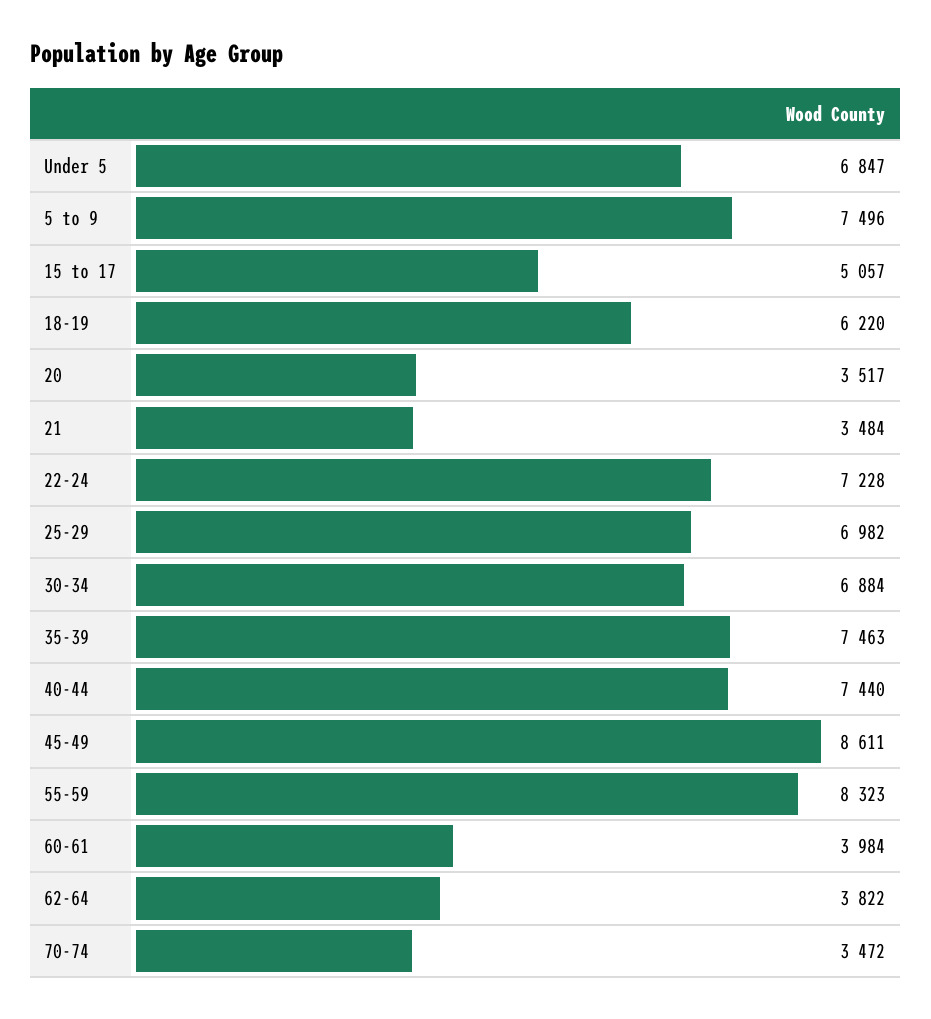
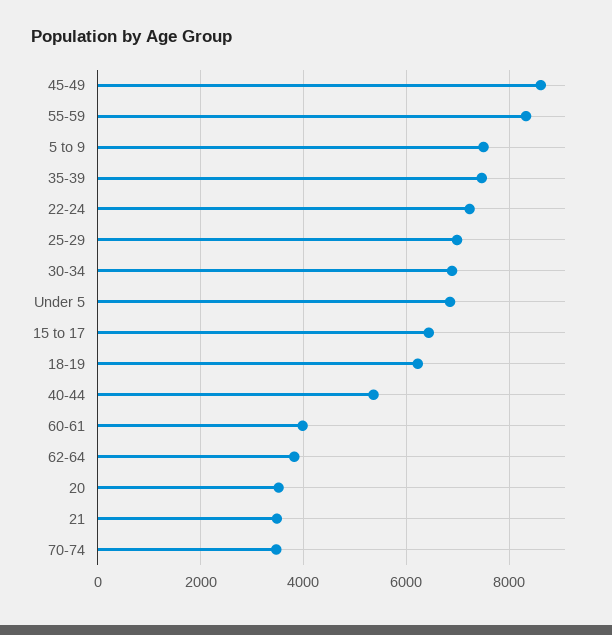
15 to 17: 5057 -> 6400
40-44: 7440 -> 5400

